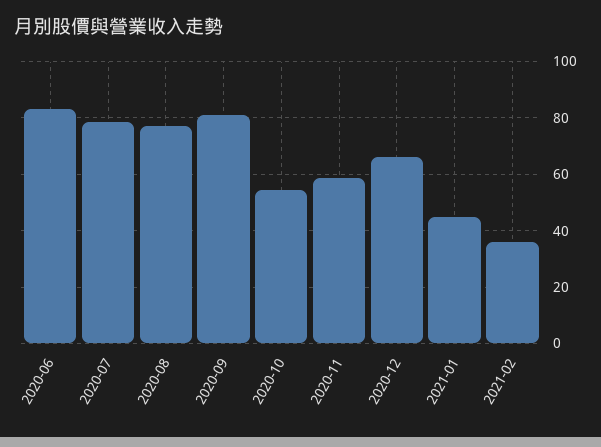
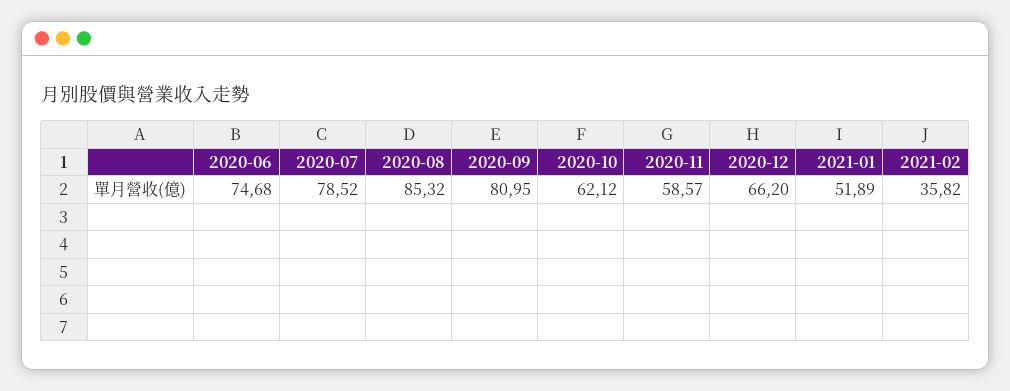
2020-06: 82.5 -> 74.68
2020-08: 77.5 -> 85.32
2020-10: 55 -> 62.12
2021-01: 45 -> 51.89

